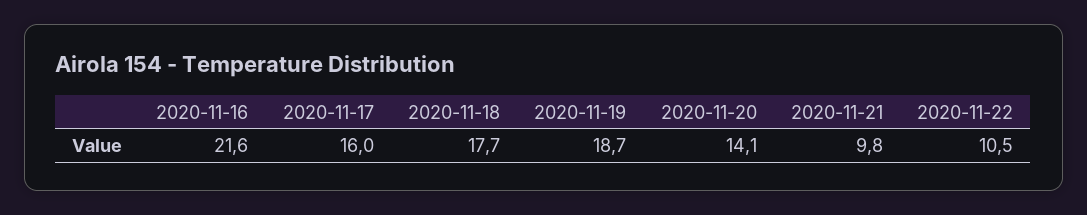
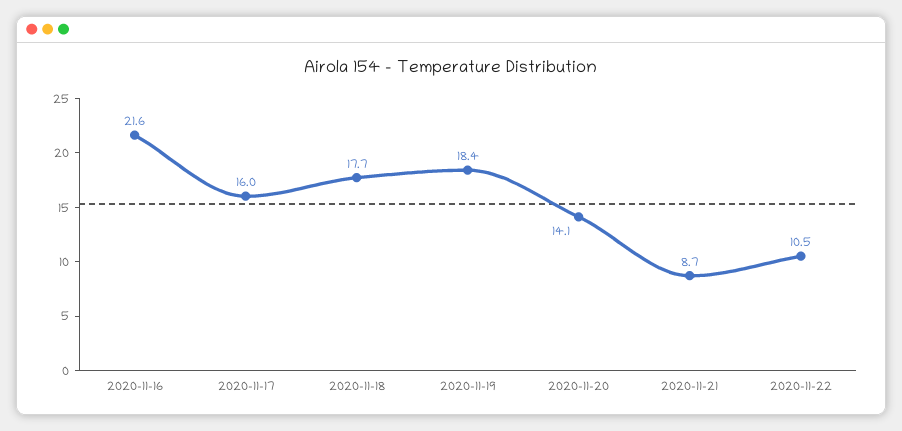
2020-11-19: 18.7 -> 18.4
2020-11-21: 9.8 -> 8.7

